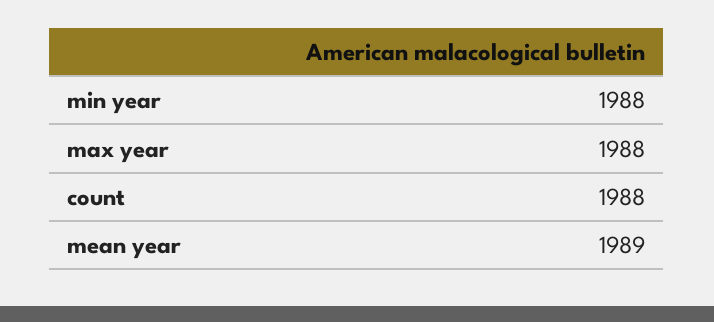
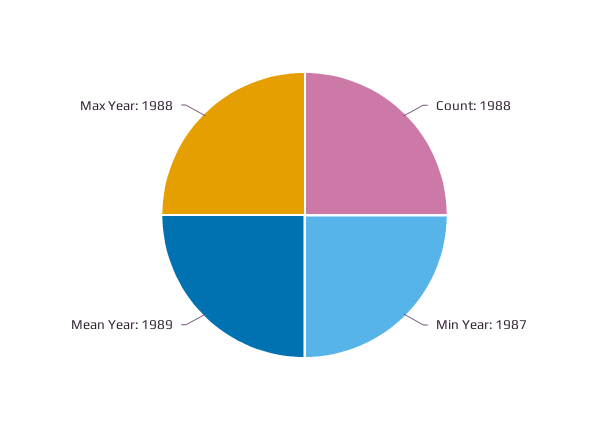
min year: 1988 -> 1987

